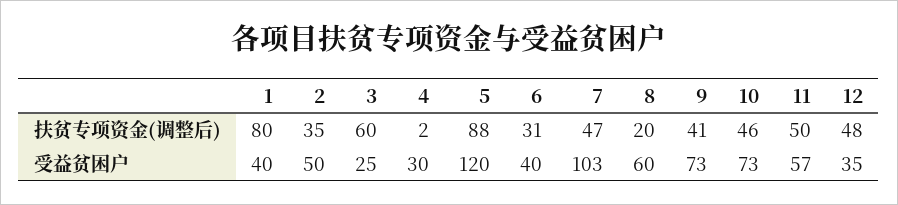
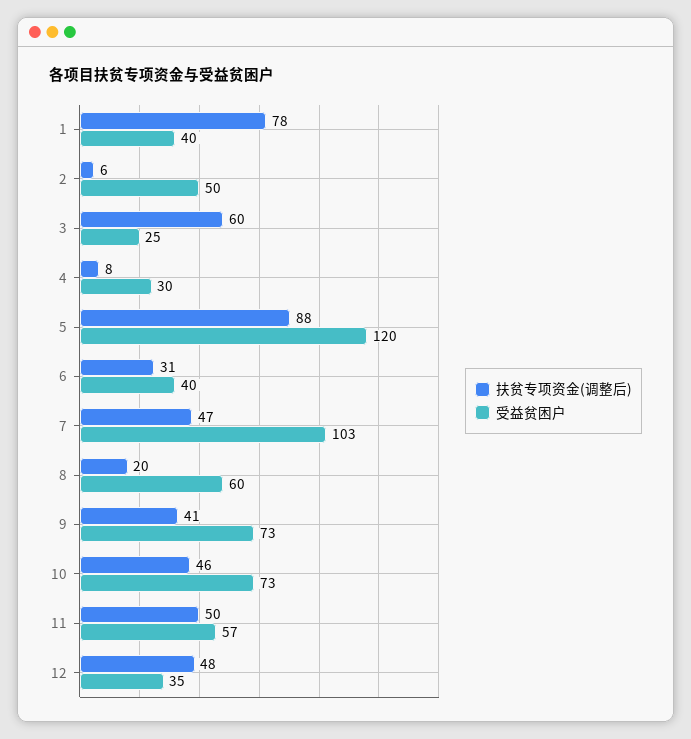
扶贫专项资金(调整后), 1: 80 -> 78
扶贫专项资金(调整后), 2: 35 -> 6
扶贫专项资金(调整后), 4: 2 -> 8

